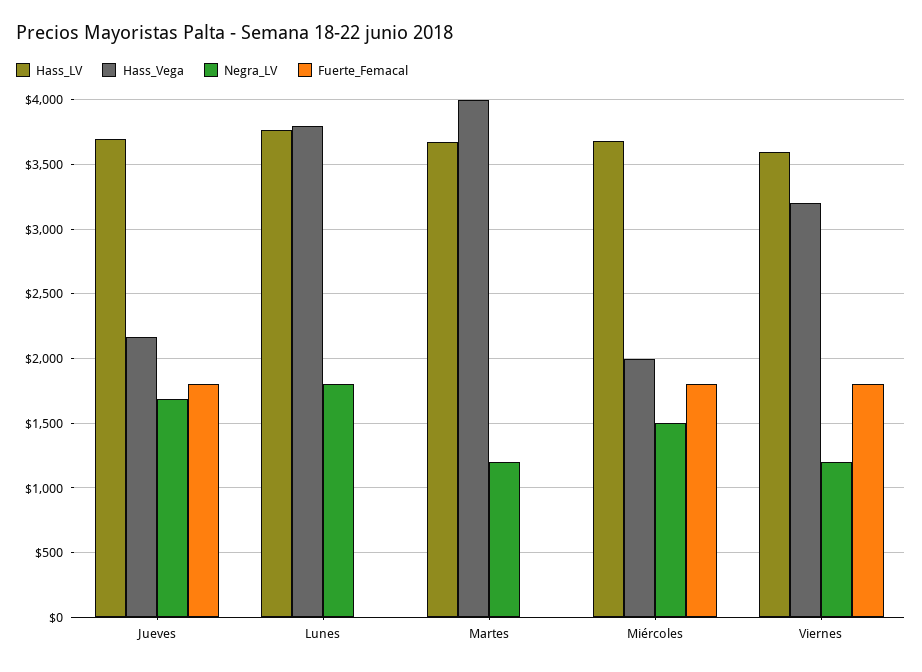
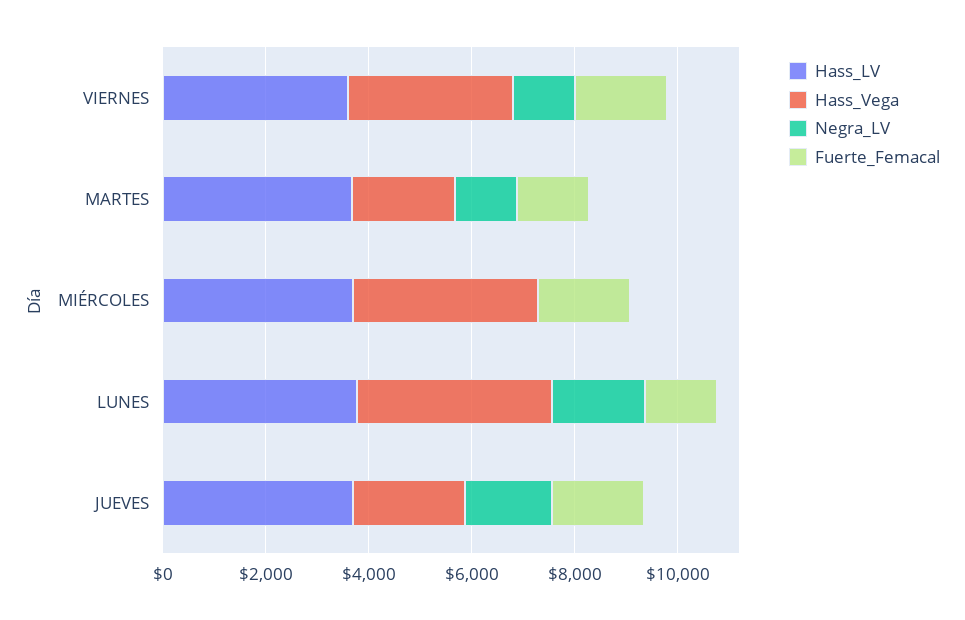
Fuerte_Femacal, Lunes: 0 -> 1500
Hass_Vega, Martes: 4000 -> 2000
Fuerte_Femacal, Martes: 0 -> 1500
Hass_Vega, Miércoles: 2000 -> 3500
Negra_LV, Miércoles: 1500 -> 0

